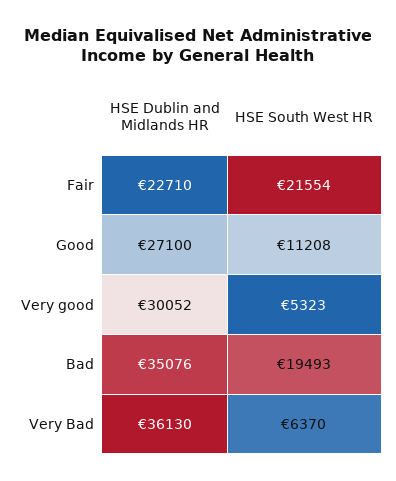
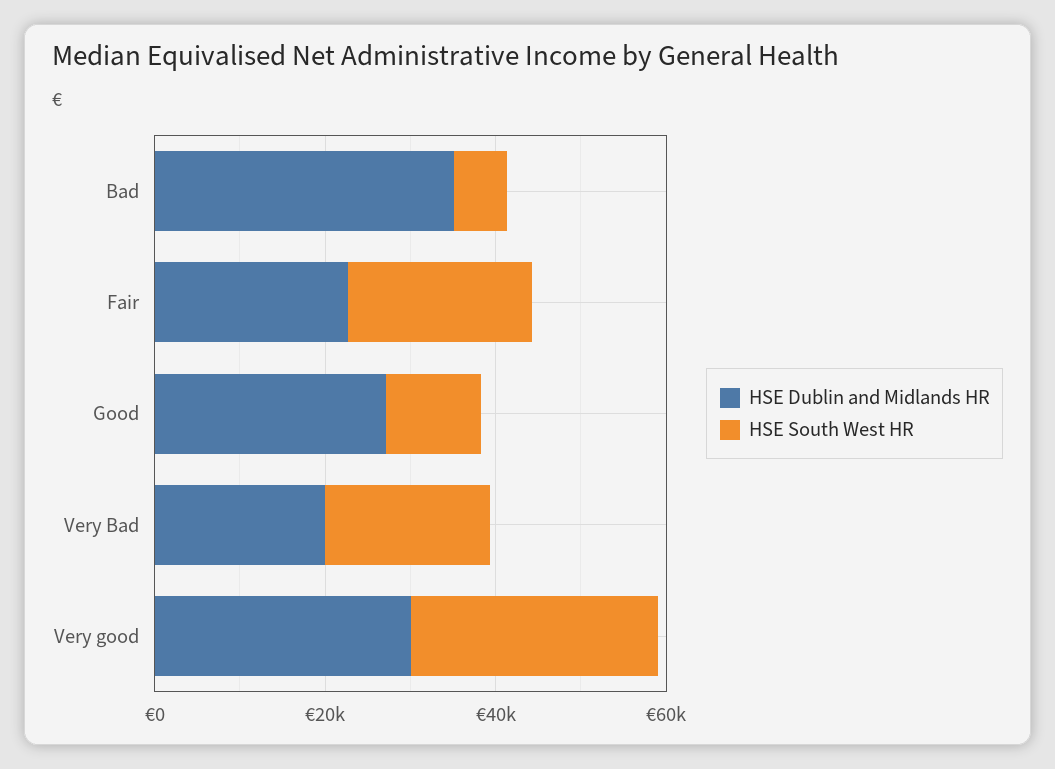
HSE South West HR, Very good: 5323 -> 30000
HSE South West HR, Bad: 19493 -> 5000
HSE Dublin and Midlands HR, Very Bad: 36130 -> 20000
HSE South West HR, Very Bad: 6370 -> 20000

